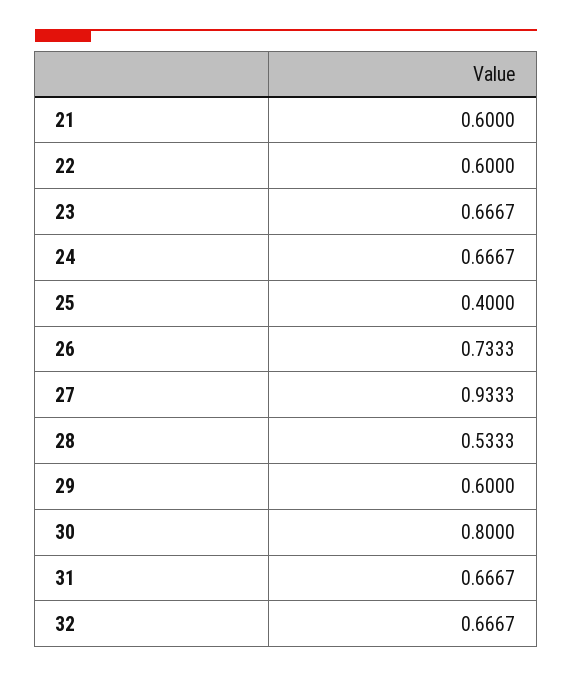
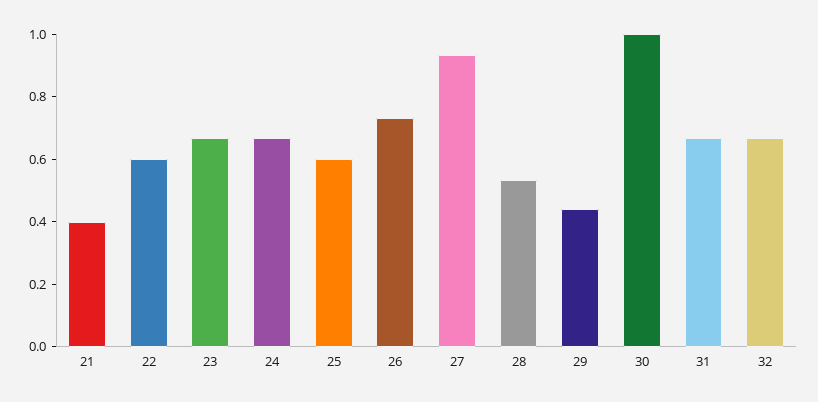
21: 0.6 -> 0.4
25: 0.4 -> 0.6
29: 0.6 -> 0.45
30: 0.8 -> 1

